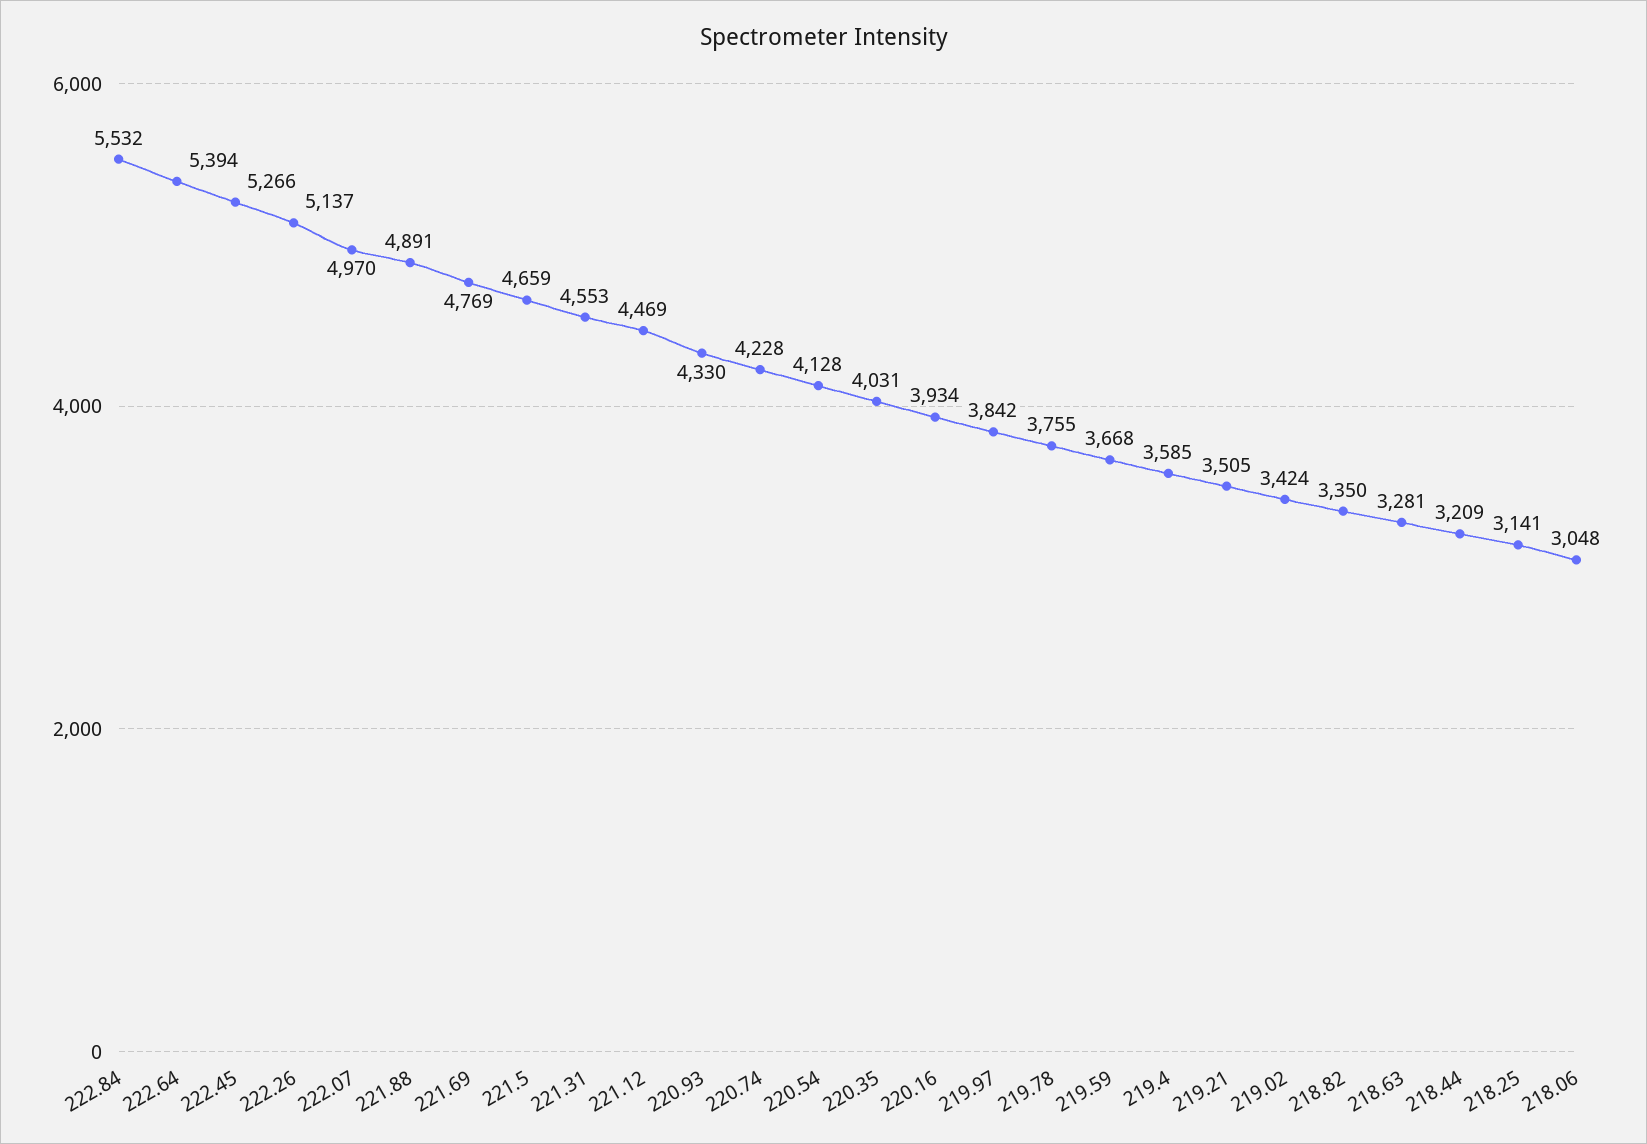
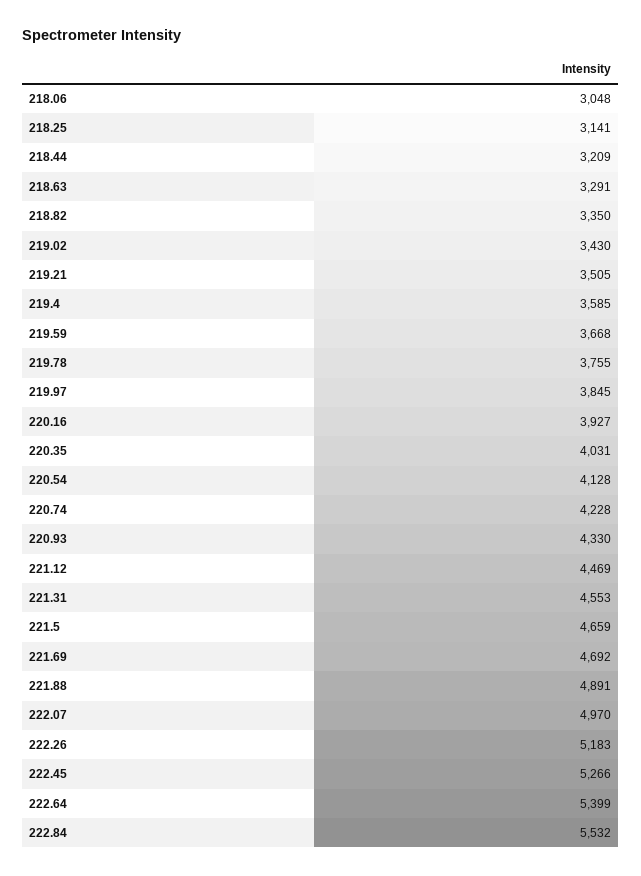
222.64: 5394 -> 5399
222.26: 5137 -> 5183
221.69: 4769 -> 4692
220.16: 3934 -> 3927
219.97: 3842 -> 3845
219.02: 3424 -> 3430
218.63: 3281 -> 3291

